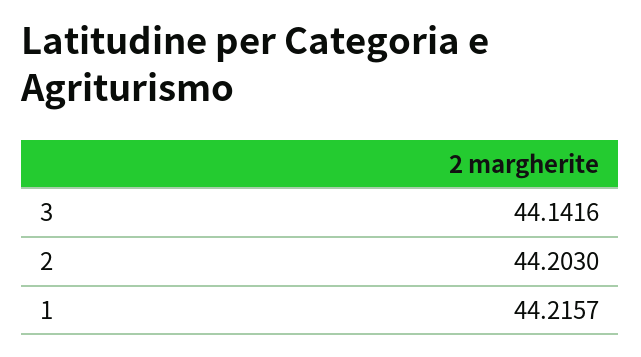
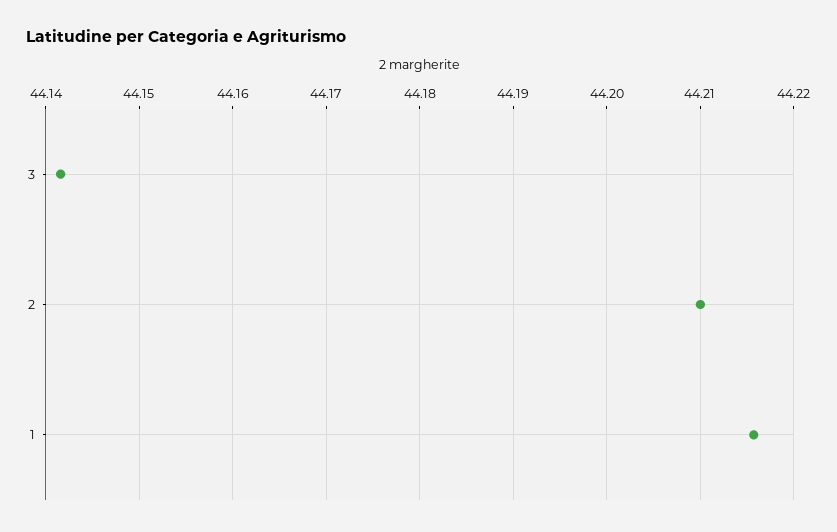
2: 44.203 -> 44.21

